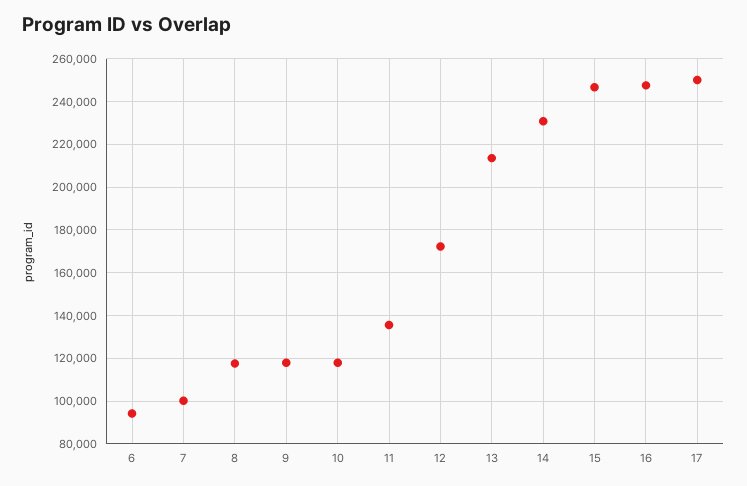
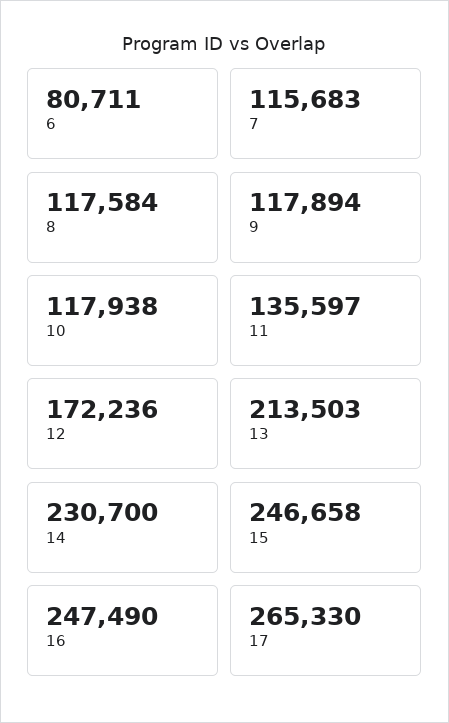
6: 95000 -> 80711
7: 100000 -> 115683
17: 250000 -> 265330

